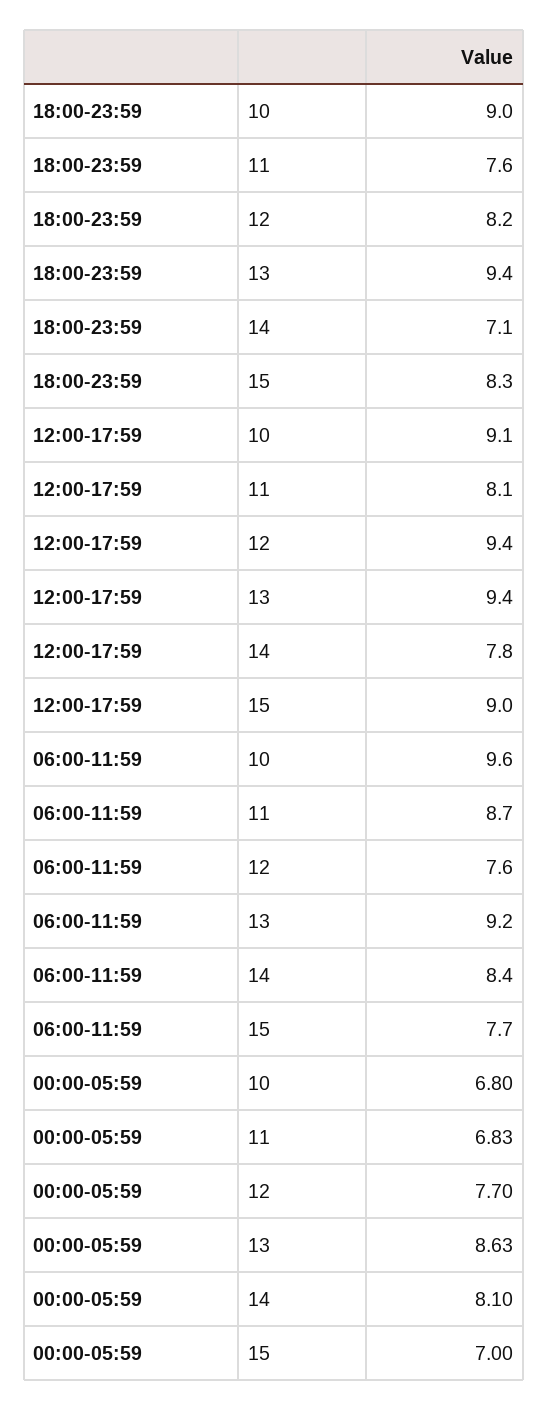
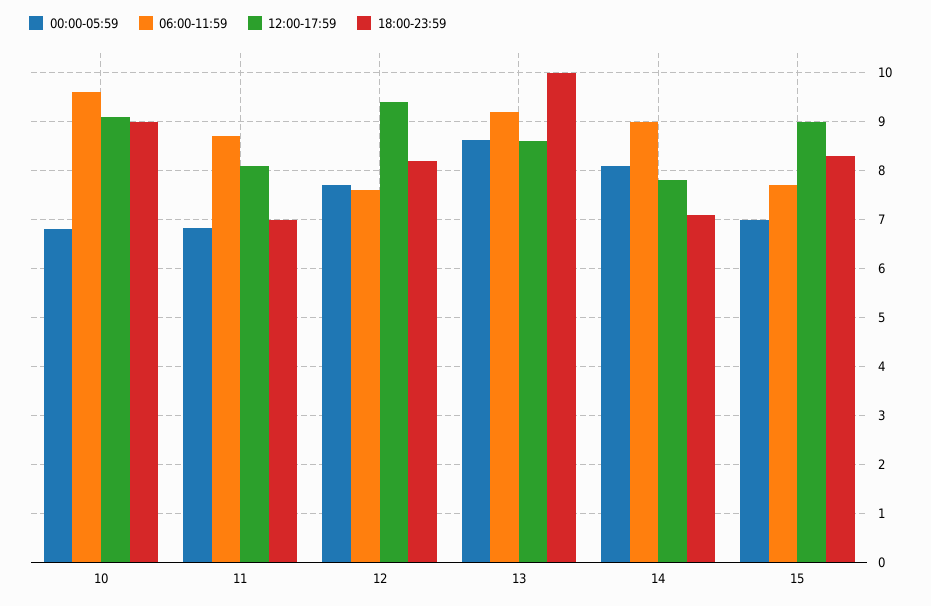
18:00-23:59, 11: 7.6 -> 7
18:00-23:59, 13: 9.4 -> 10
12:00-17:59, 13: 9.4 -> 8.6
06:00-11:59, 14: 8.4 -> 9

